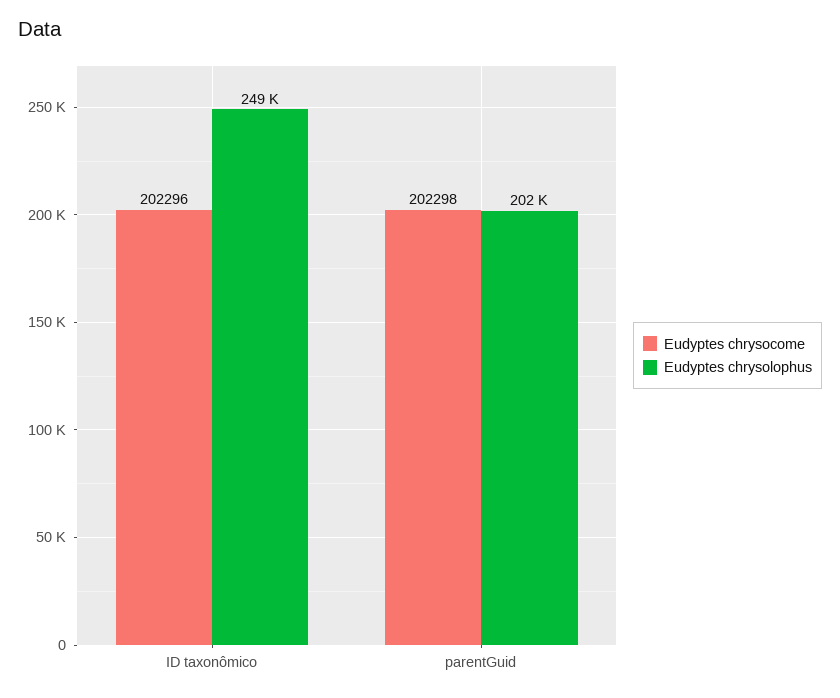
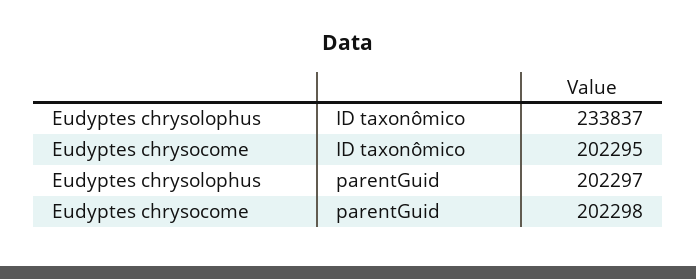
Eudyptes chrysocome, ID taxonômico: 202296 -> 202295
Eudyptes chrysolophus, ID taxonômico: 249000 -> 233837

